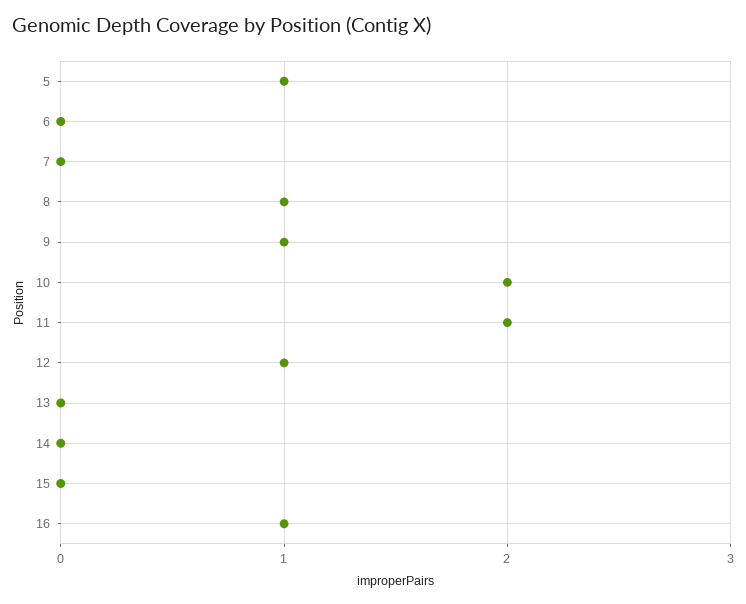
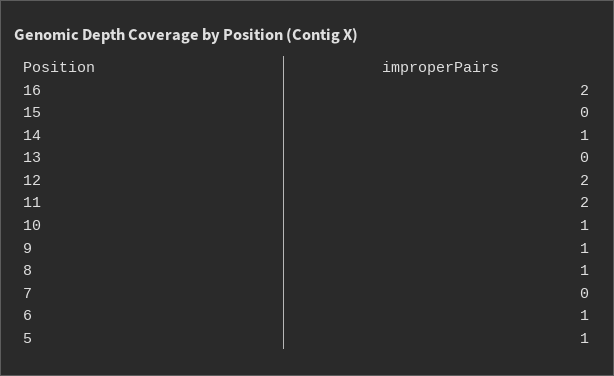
6: 0 -> 1
10: 2 -> 1
12: 1 -> 2
14: 0 -> 1
16: 1 -> 2

